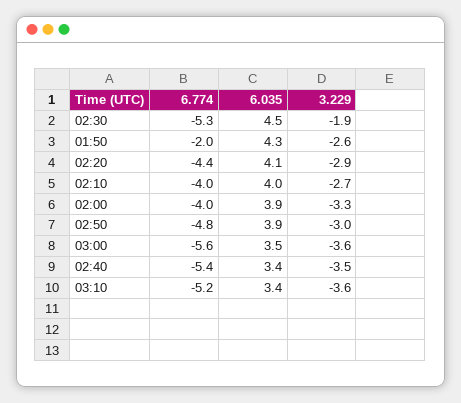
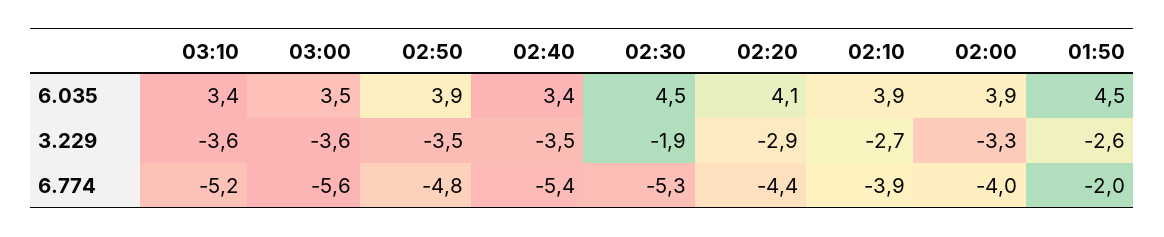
6.035, 01:50: 4.3 -> 4.5
6.774, 02:10: -4 -> -3.9
6.035, 02:10: 4 -> 3.9
3.229, 02:50: -3 -> -3.5

